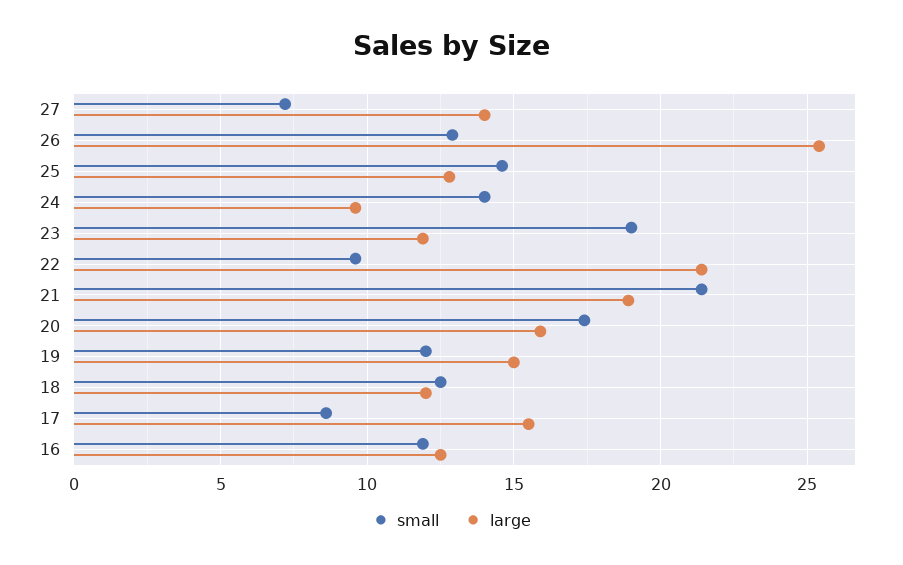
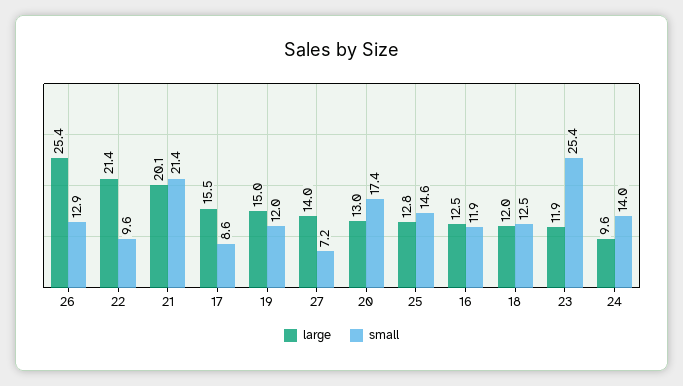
small, 23: 19 -> 25.4
large, 21: 19 -> 20.1
large, 20: 16 -> 13

